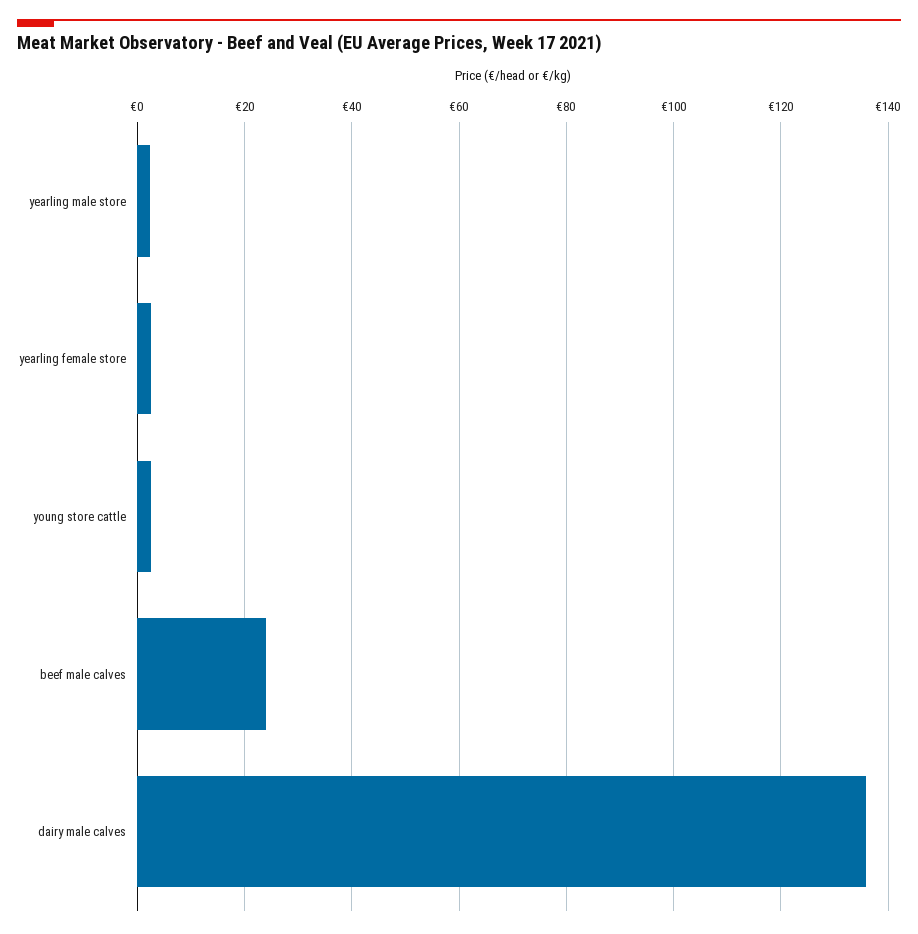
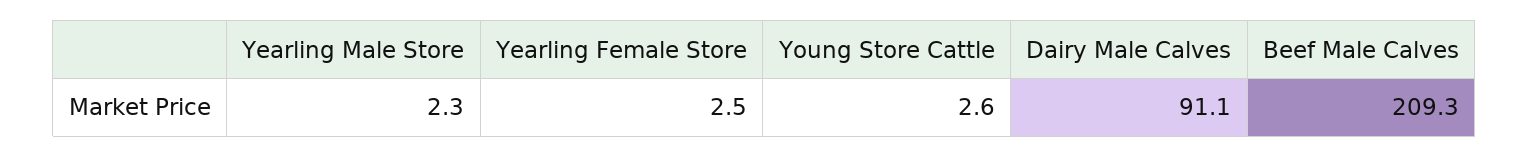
beef male calves: 24 -> 209.3
dairy male calves: 136 -> 91.1

